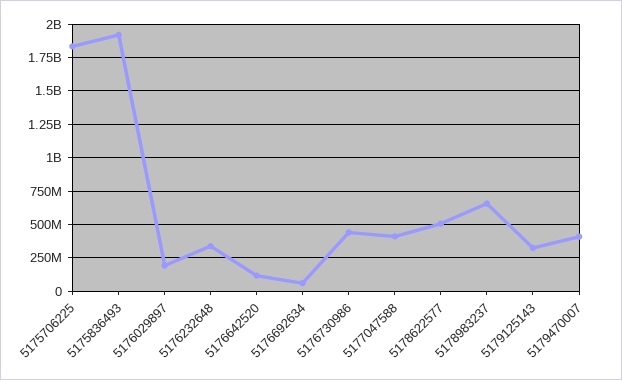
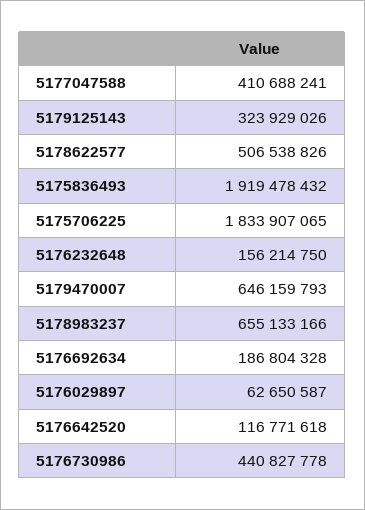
5176029897: 200000000 -> 62650587
5176232648: 350000000 -> 156214750
5176692634: 50000000 -> 186804328
5179470007: 400000000 -> 646159793

